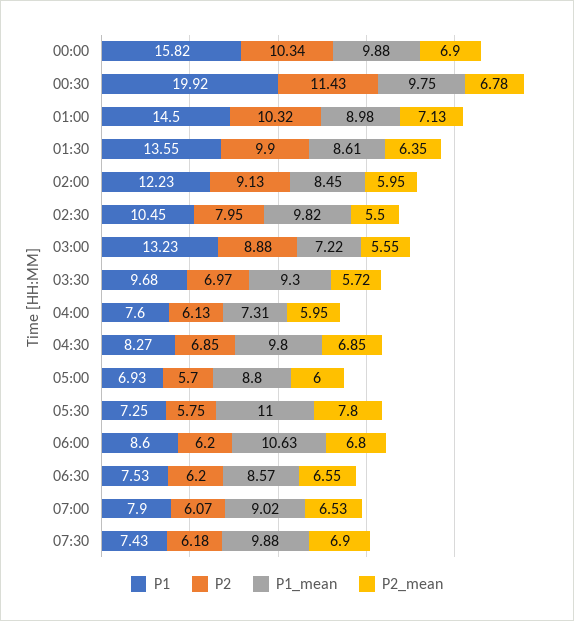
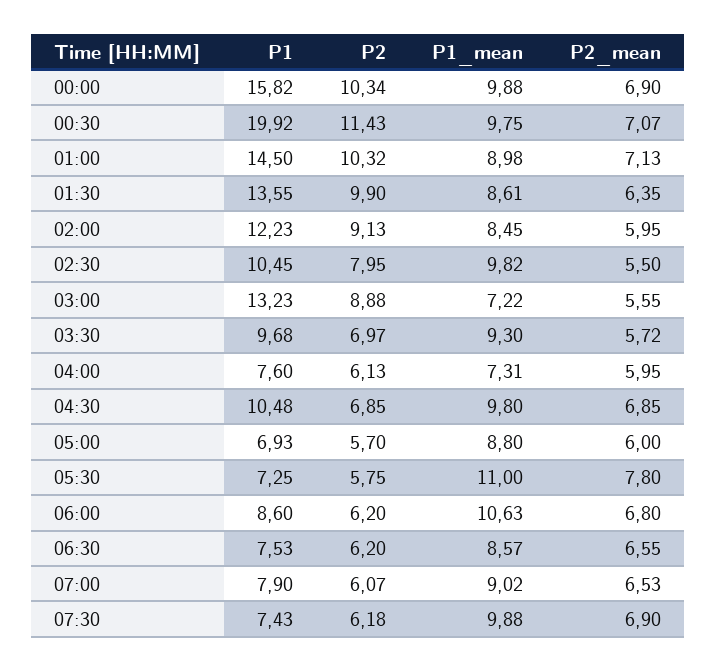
P2_mean, 00:30: 6.78 -> 7.07
P1, 04:30: 8.27 -> 10.48

